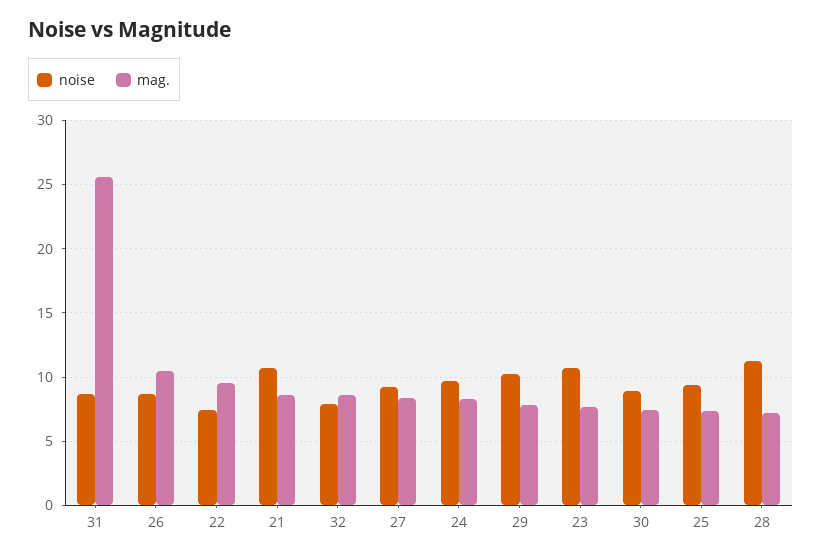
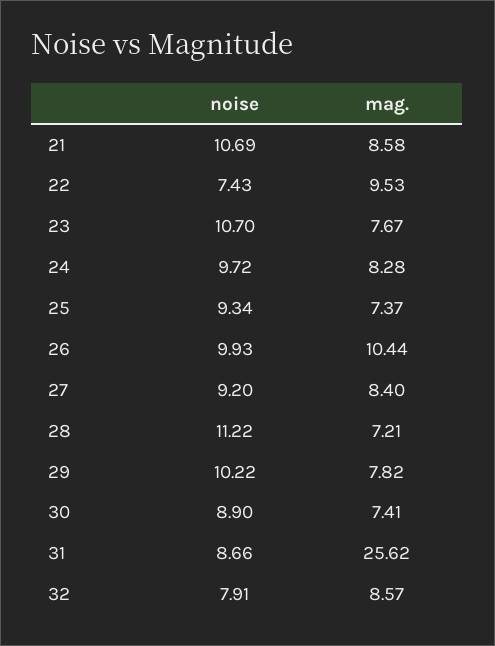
noise, 26: 8.5 -> 9.93

